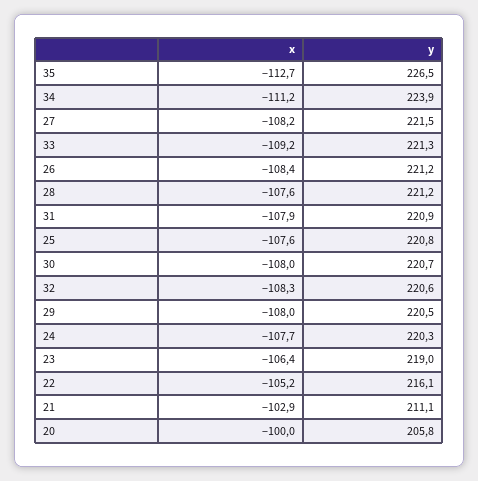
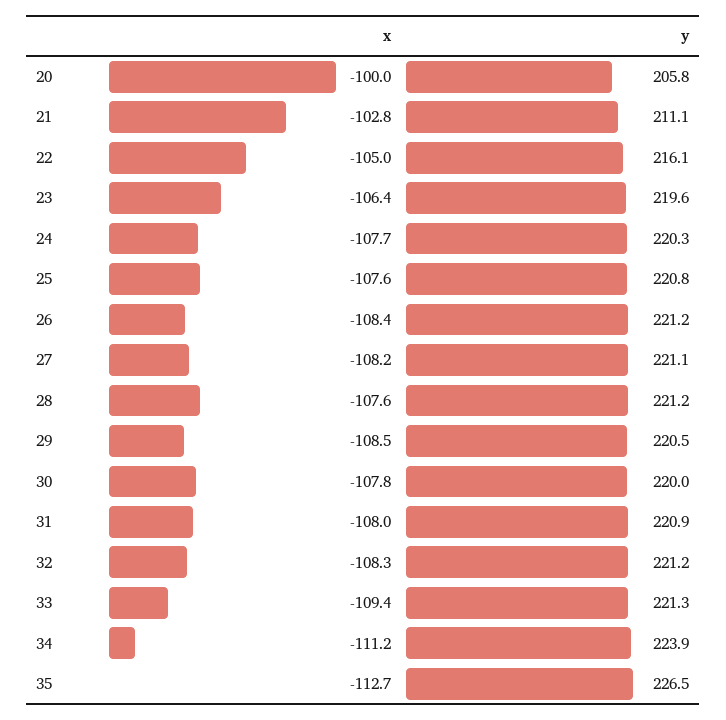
y, 27: 221.5 -> 221.1
x, 33: -109.2 -> -109.4
x, 31: -107.9 -> -108
x, 30: -108 -> -107.8
y, 30: 220.7 -> 220
y, 32: 220.6 -> 221.2
x, 29: -108 -> -108.5
y, 23: 219 -> 219.6
x, 22: -105.2 -> -105
x, 21: -102.9 -> -102.8

